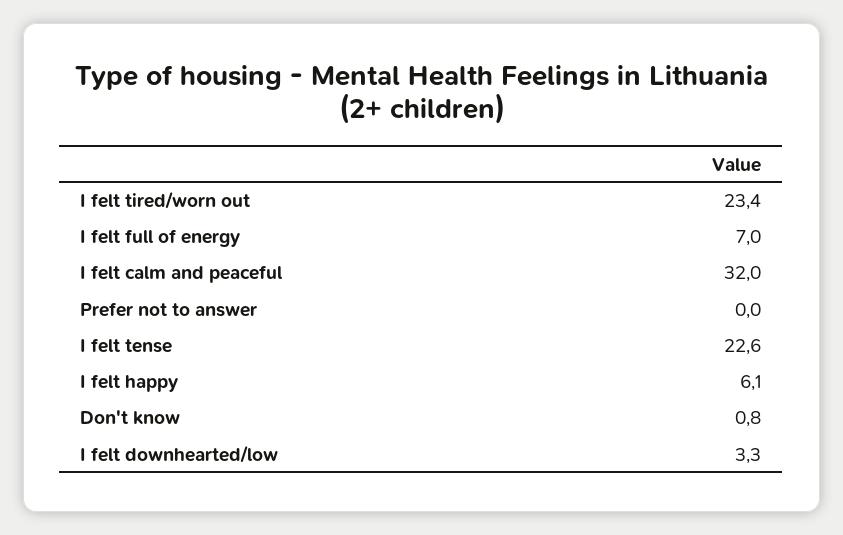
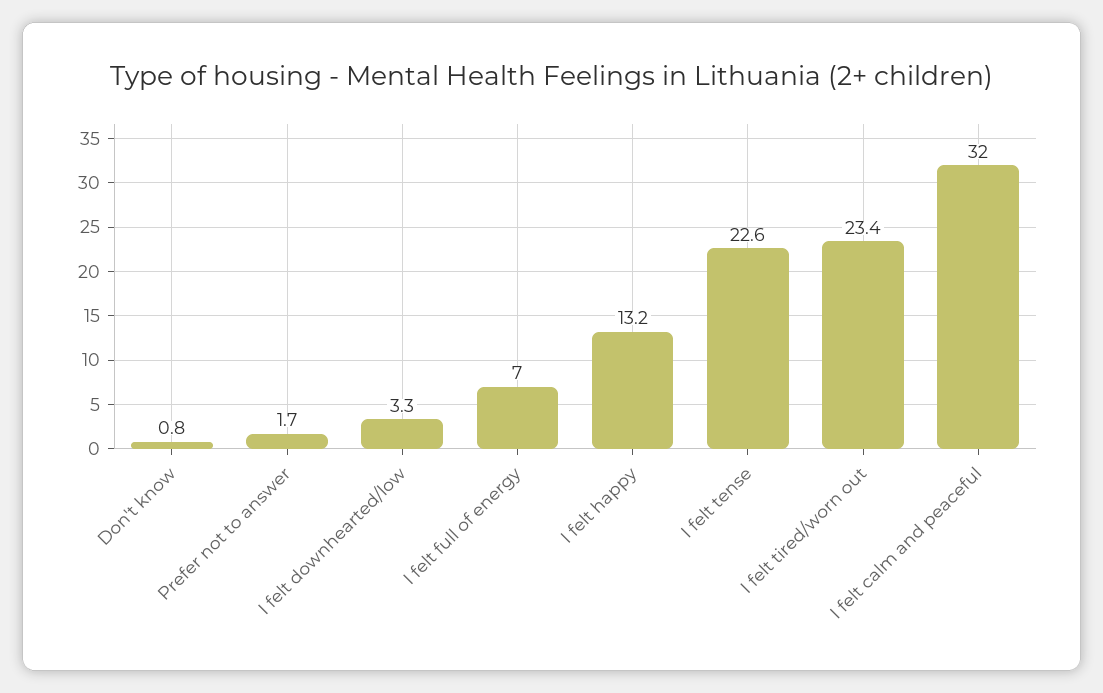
Prefer not to answer: 0 -> 1.7
I felt happy: 6.1 -> 13.2

